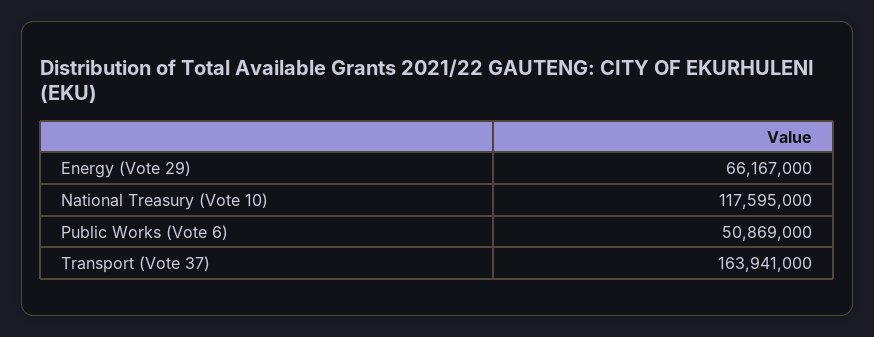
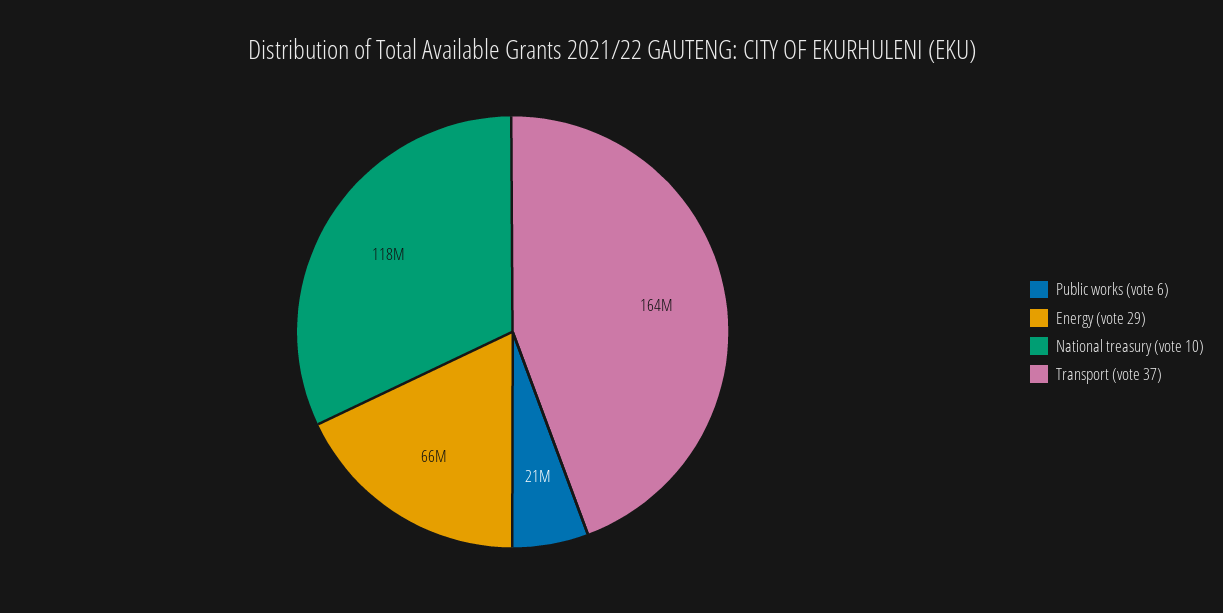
Public Works (Vote 6): 50869000 -> 21000000

